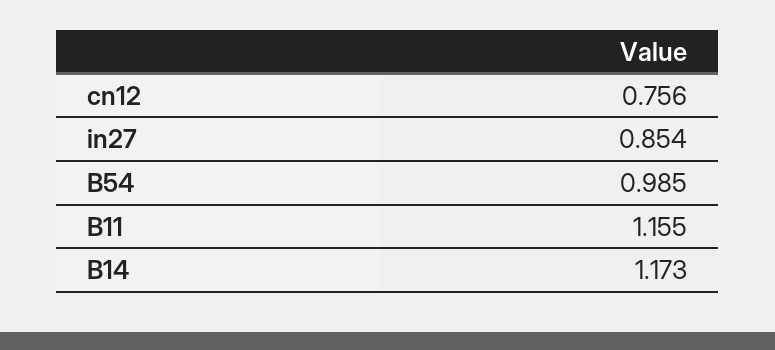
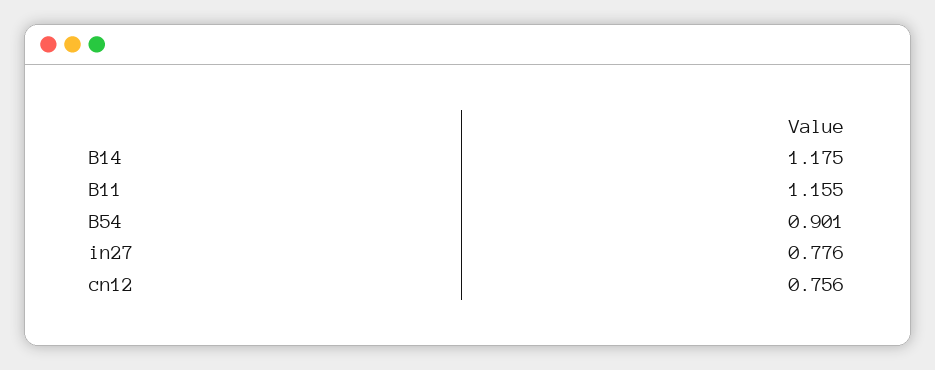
in27: 0.854 -> 0.776
B54: 0.985 -> 0.901
B14: 1.173 -> 1.175

